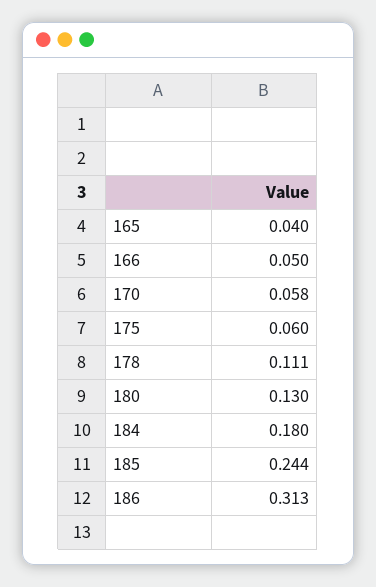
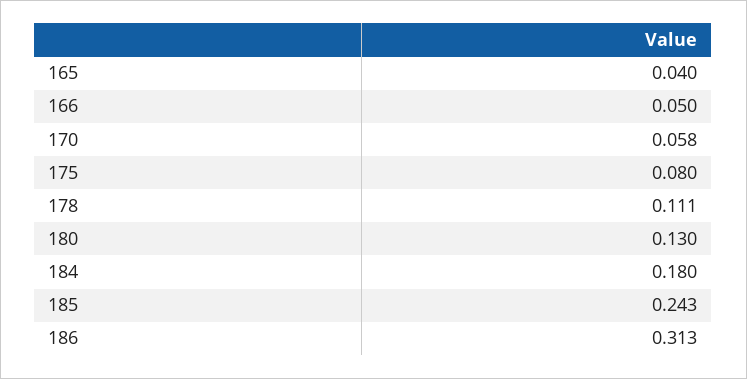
175: 0.06 -> 0.08
185: 0.244 -> 0.243

